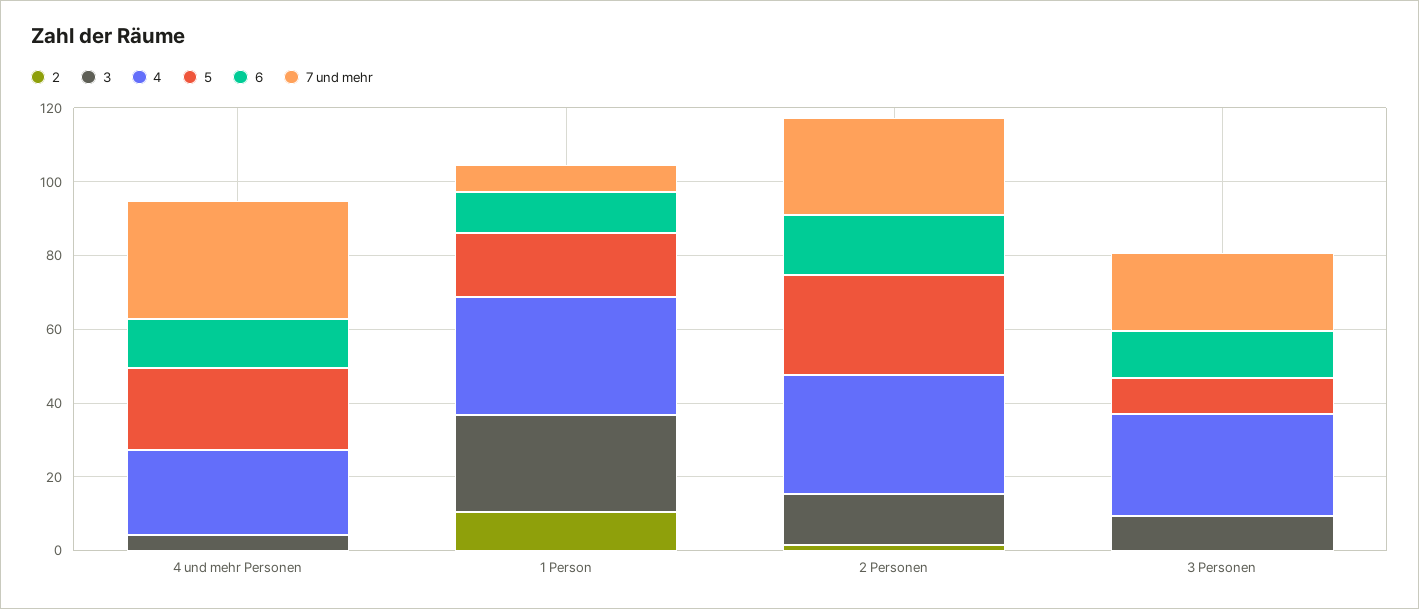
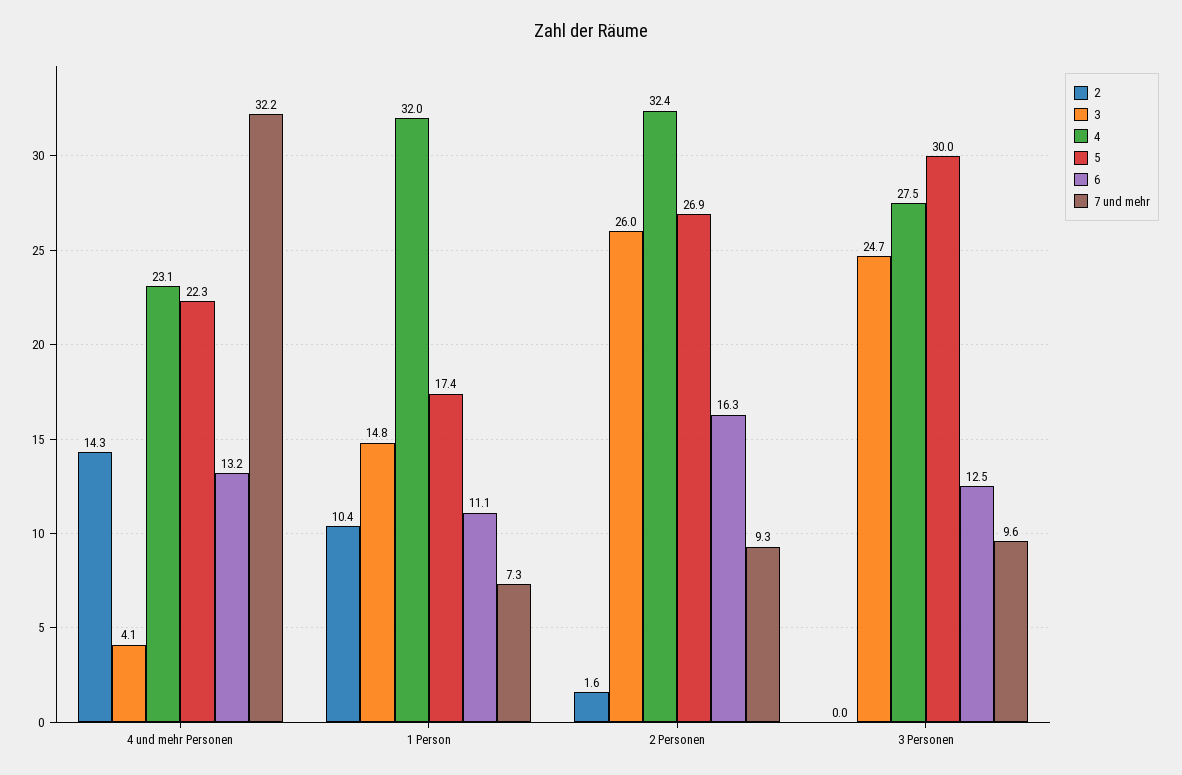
2, 4 und mehr Personen: 0 -> 14.3
3, 1 Person: 25 -> 14.8
3, 2 Personen: 15 -> 26
7 und mehr, 2 Personen: 25 -> 9.3
3, 3 Personen: 10 -> 24.7
5, 3 Personen: 10 -> 30
7 und mehr, 3 Personen: 20 -> 9.6

